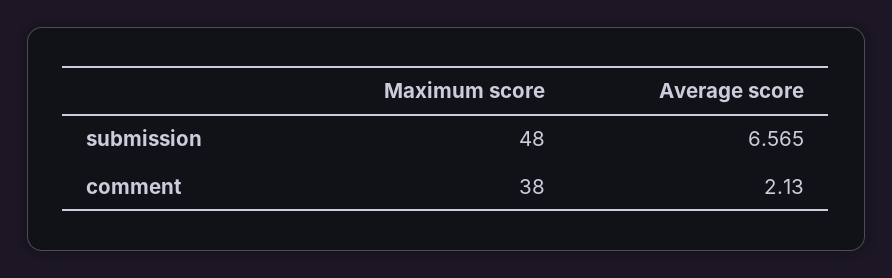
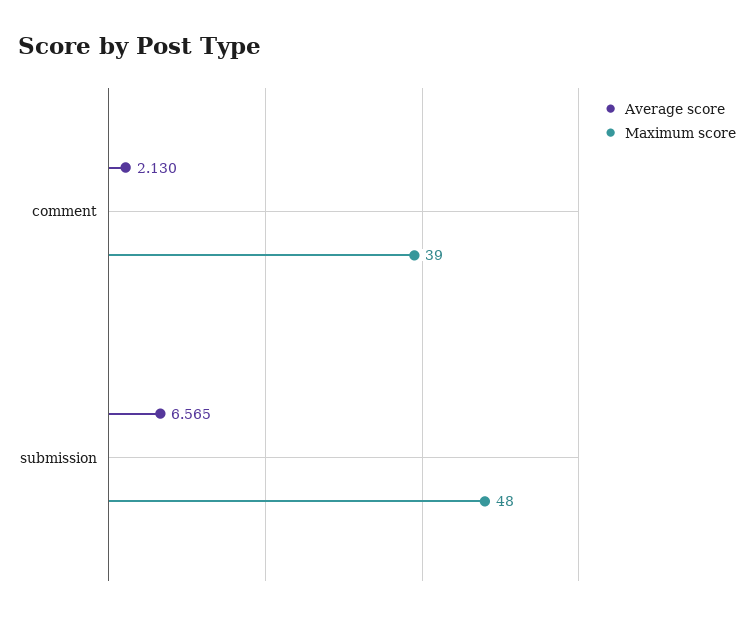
Maximum score, comment: 38 -> 39

